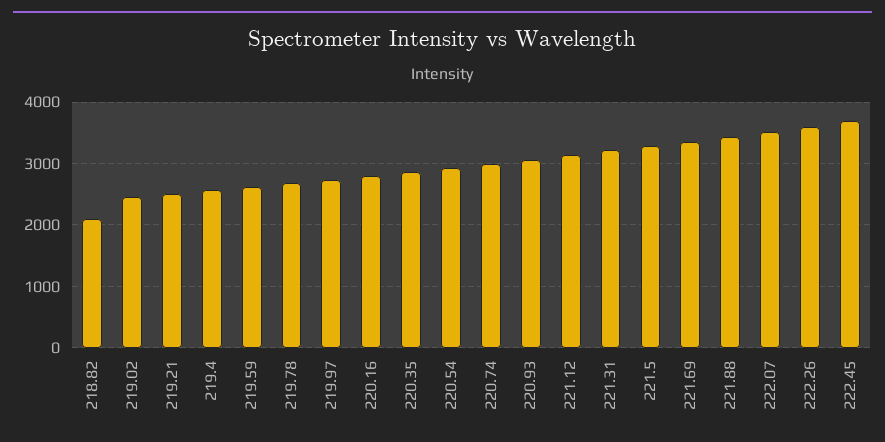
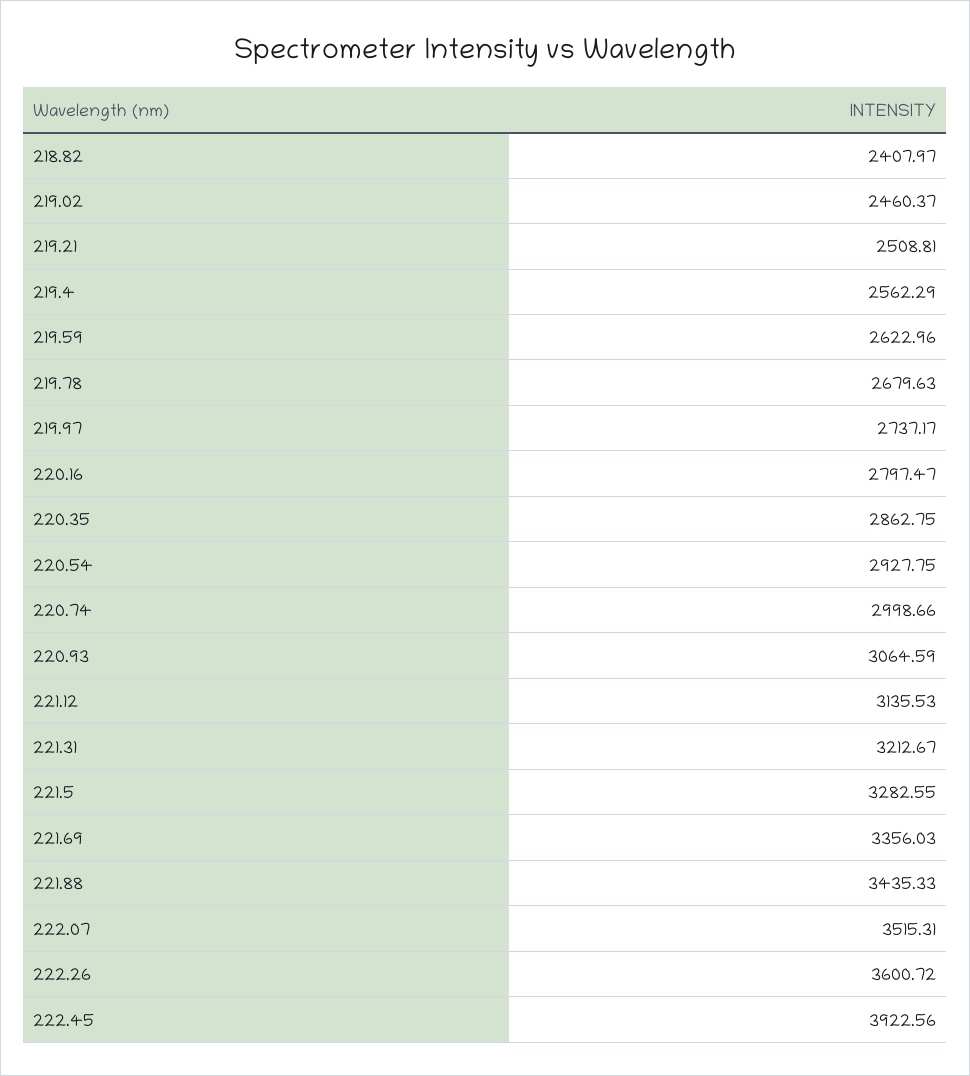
218.82: 2100 -> 2407.97
222.45: 3700 -> 3922.56

